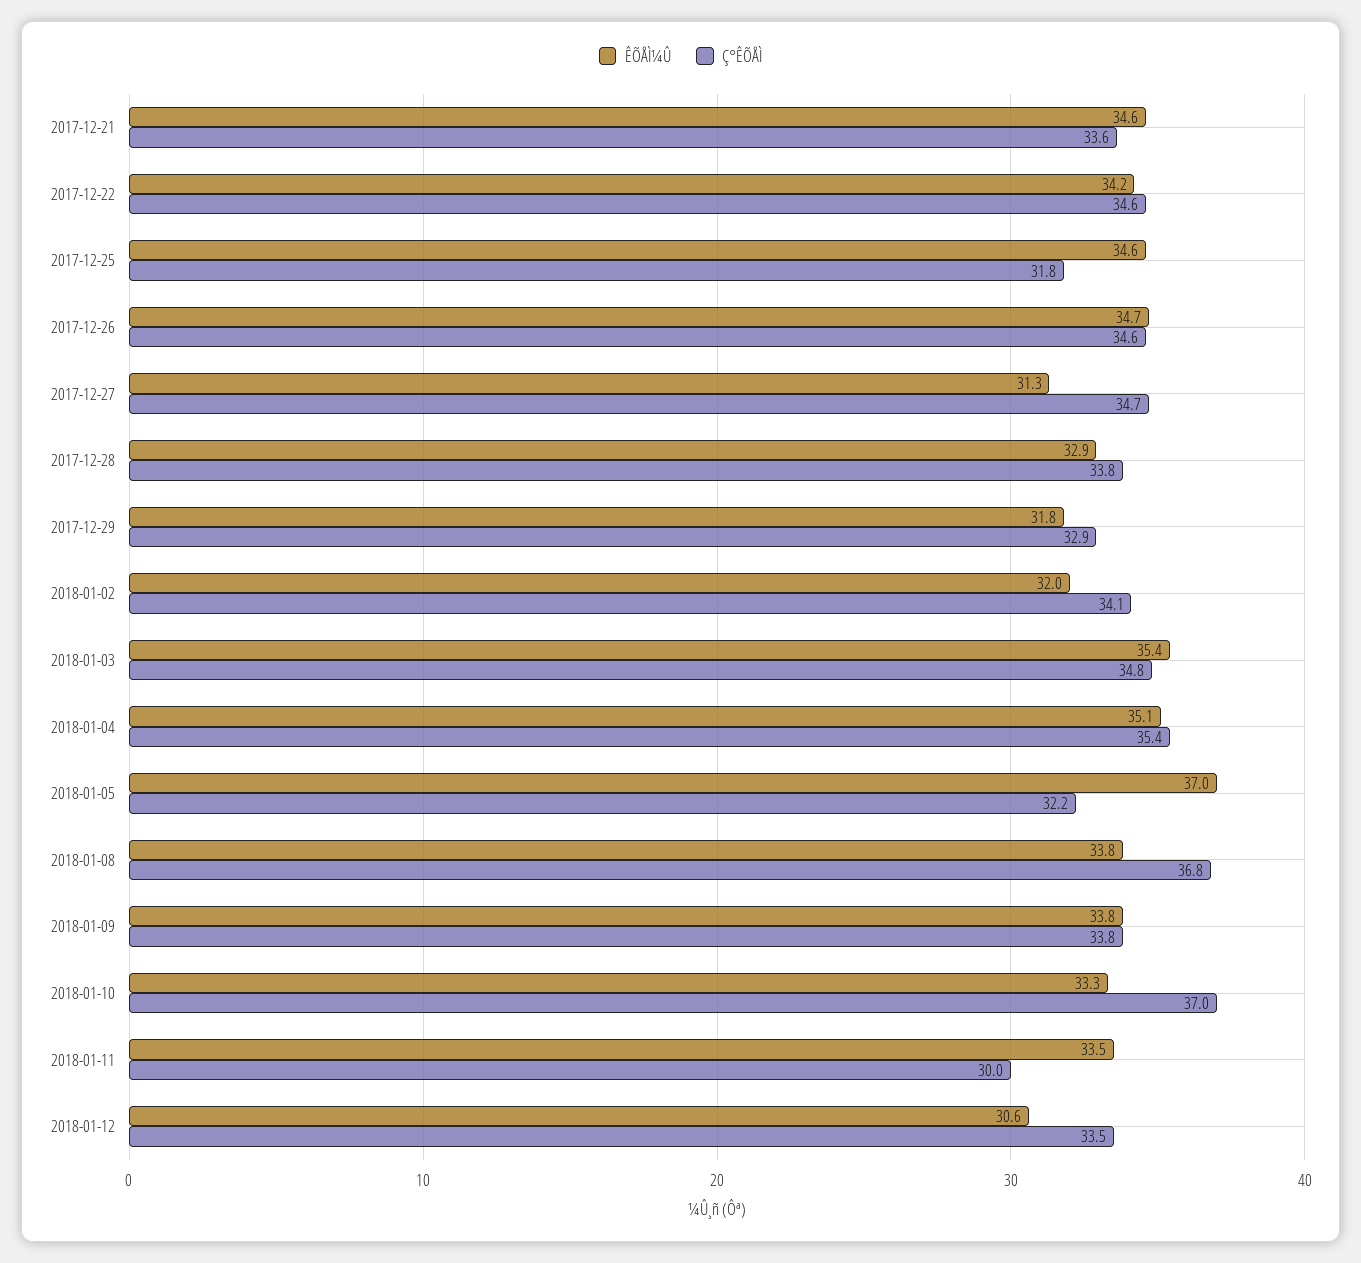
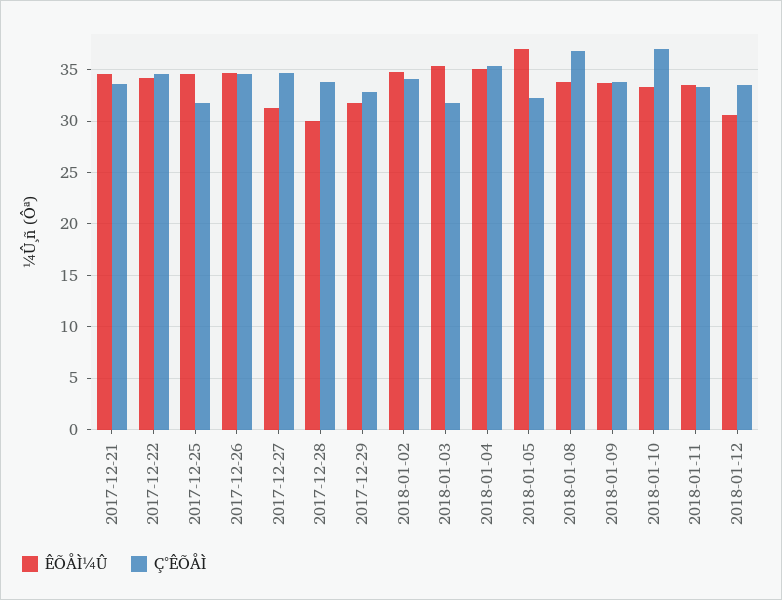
ÊÕÅÌ¼Û, 2017-12-28: 32.9 -> 30
ÊÕÅÌ¼Û, 2018-01-02: 32 -> 35
Ç°ÊÕÅÌ, 2018-01-03: 34.8 -> 32
Ç°ÊÕÅÌ, 2018-01-11: 30 -> 33

